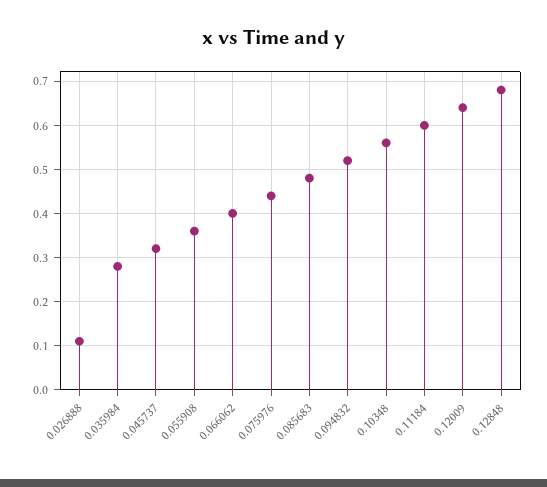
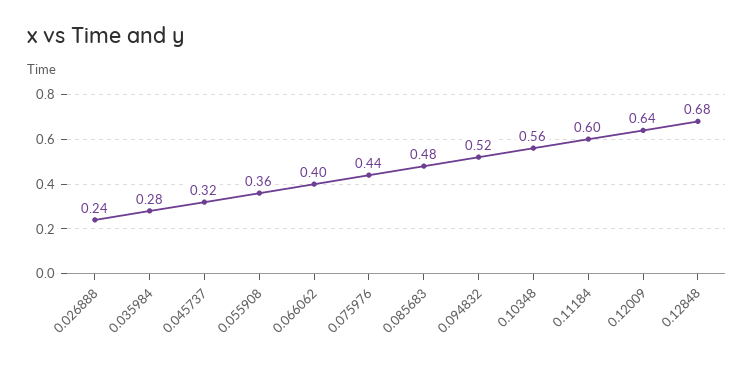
0.026888: 0.1 -> 0.24

